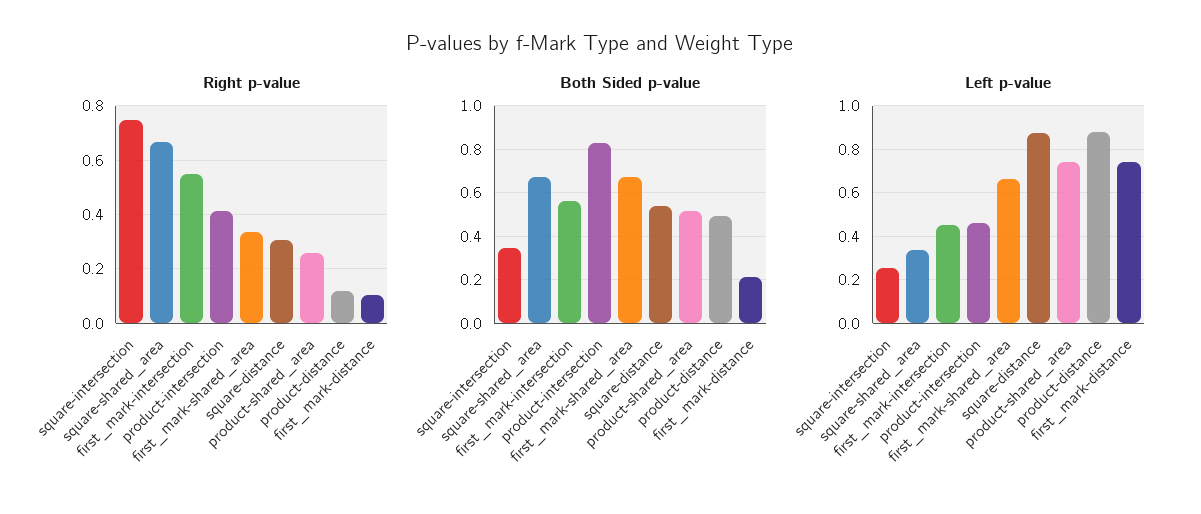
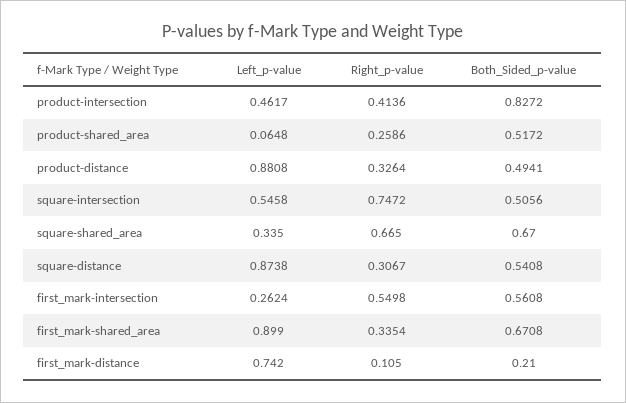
Right p-value, product-distance: 0.125 -> 0.3264
Both Sided p-value, square-intersection: 0.35 -> 0.5056
Left p-value, square-intersection: 0.25 -> 0.5458
Left p-value, first_mark-intersection: 0.45 -> 0.2624
Left p-value, first_mark-shared_area: 0.65 -> 0.899
Left p-value, product-shared_area: 0.75 -> 0.0648

